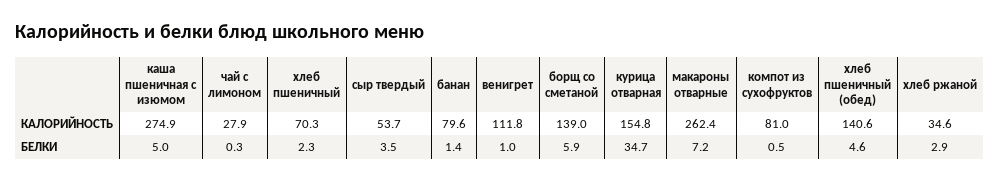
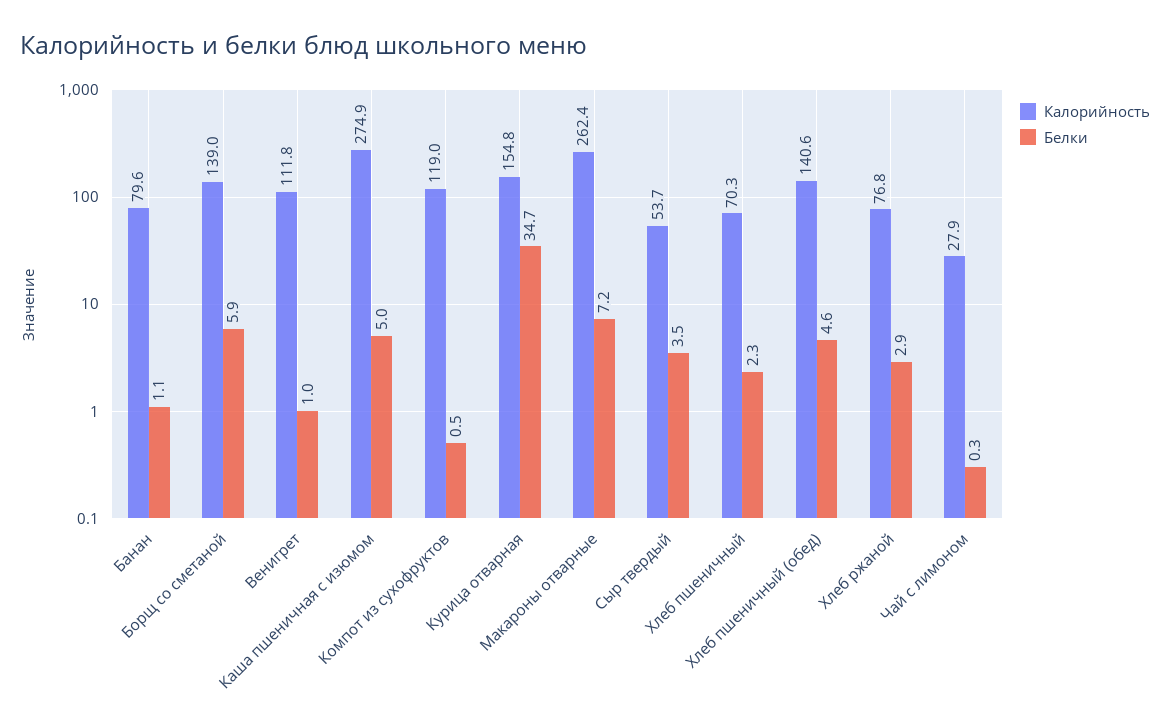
КАЛОРИЙНОСТЬ, компот из сухофруктов: 81 -> 119
КАЛОРИЙНОСТЬ, хлеб ржаной: 34.6 -> 76.8
БЕЛКИ, банан: 1.4 -> 1.1

